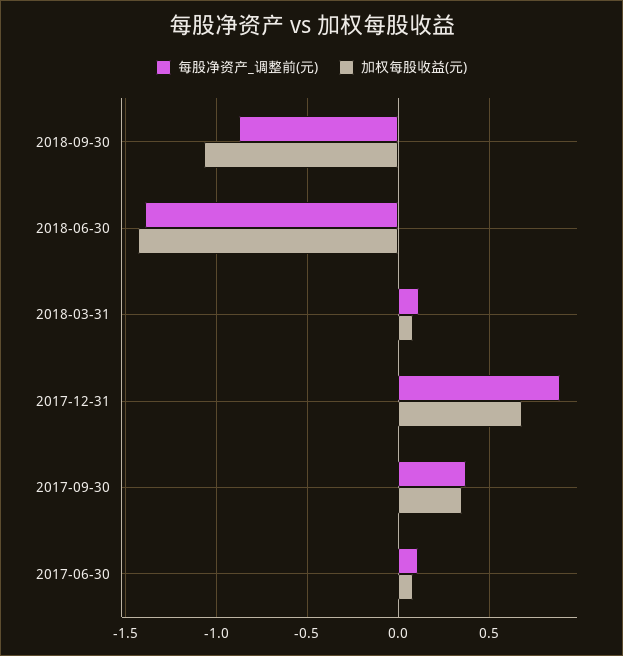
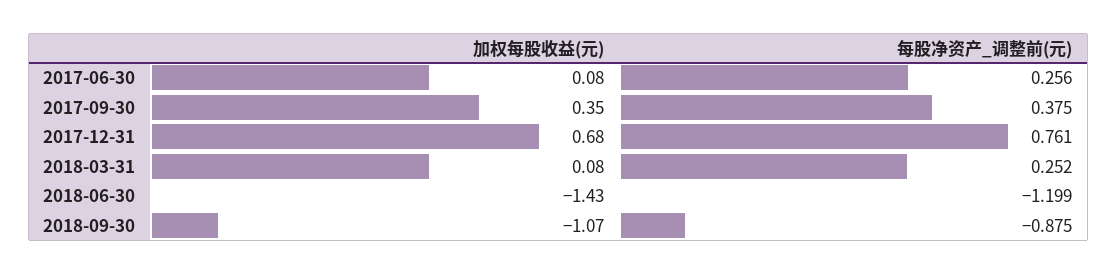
每股净资产_调整前(元), 2018-06-30: -1.4 -> -1.199
每股净资产_调整前(元), 2018-03-31: 0.1 -> 0.252
每股净资产_调整前(元), 2017-12-31: 0.9 -> 0.761
每股净资产_调整前(元), 2017-06-30: 0.1 -> 0.256

